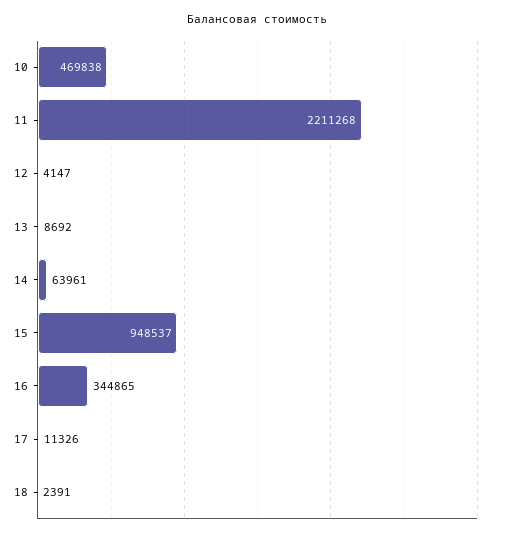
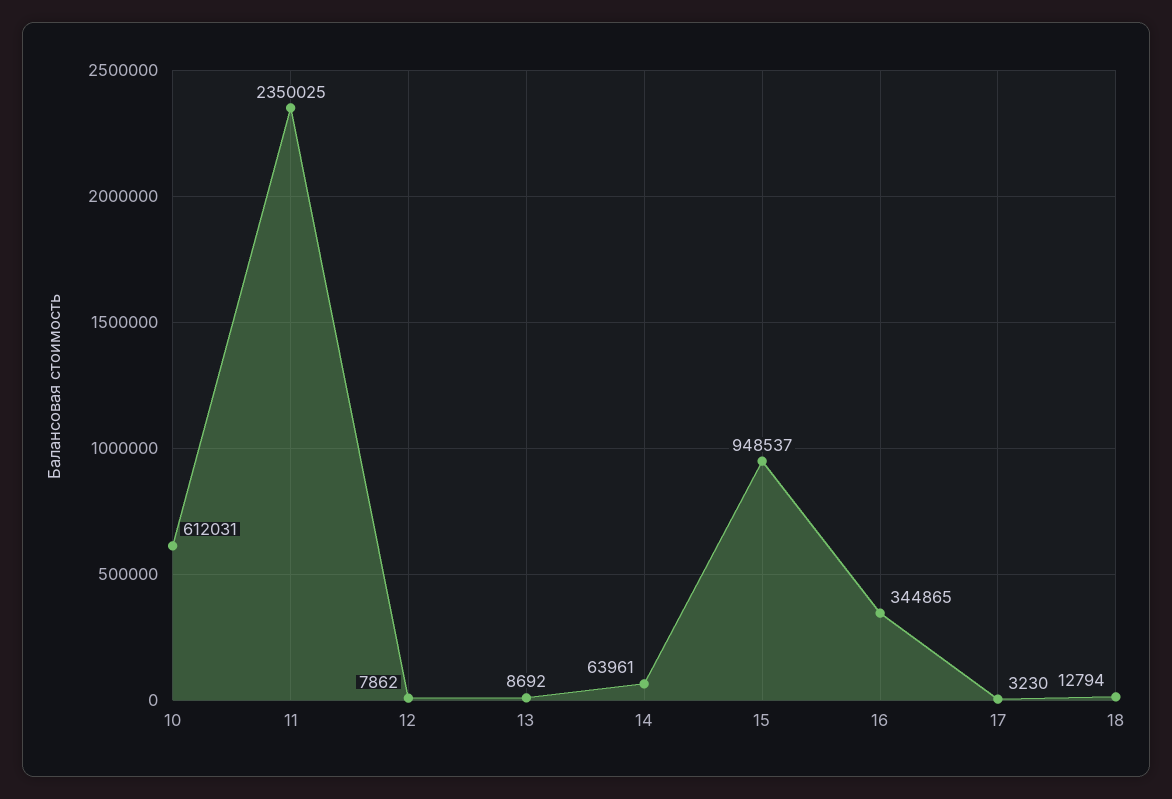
10: 469838 -> 612031
11: 2211268 -> 2350025
12: 4147 -> 7862
17: 11326 -> 3230
18: 2391 -> 12794

